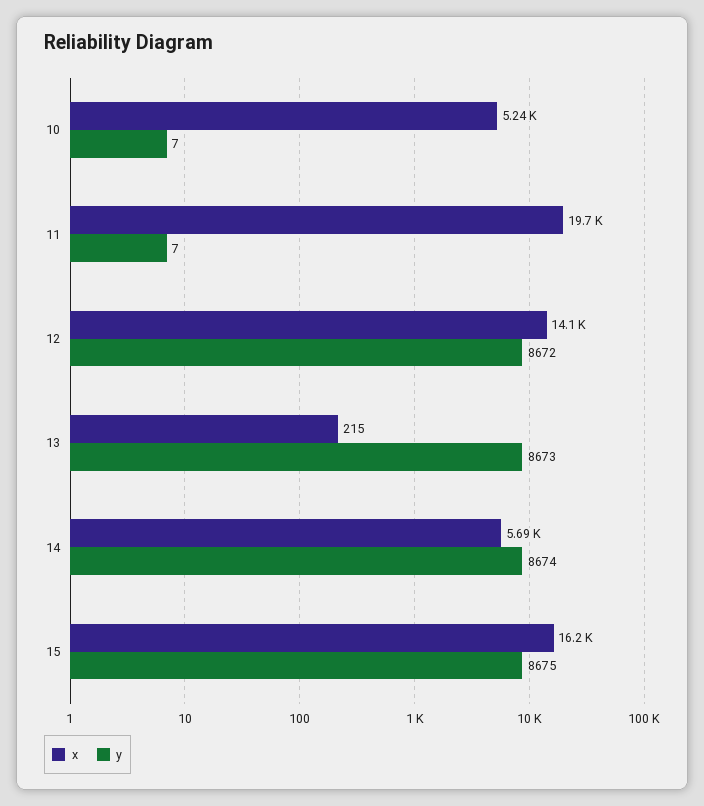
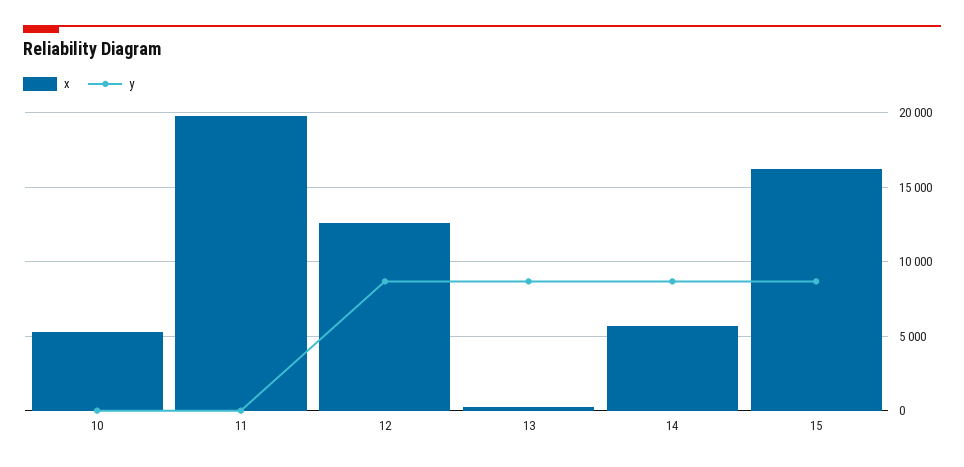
x, 12: 14100 -> 12500

